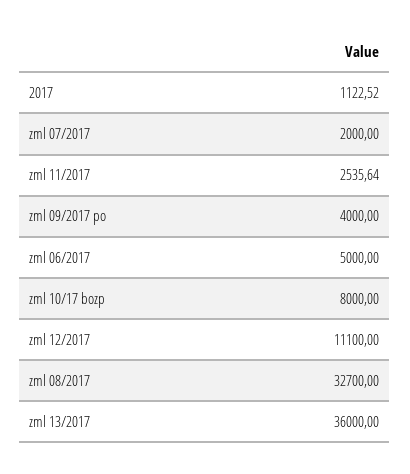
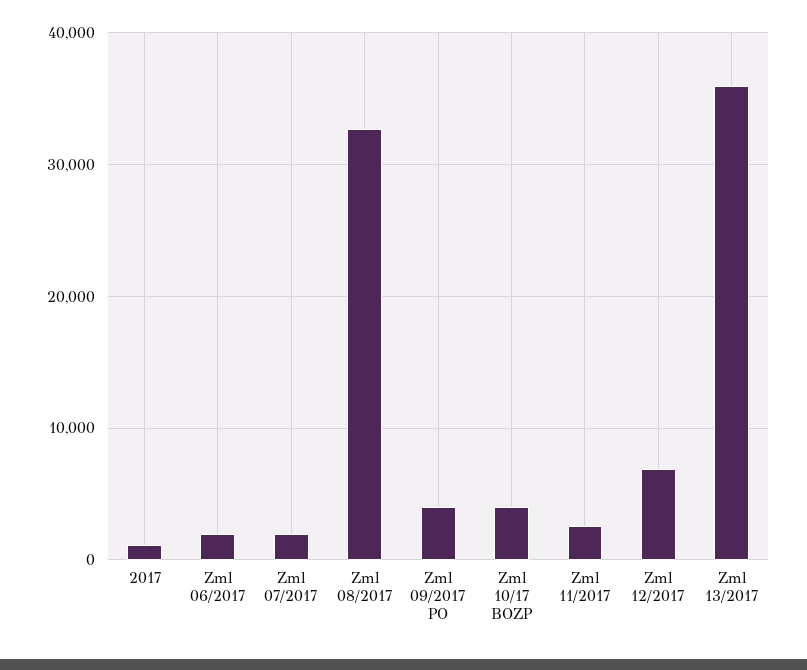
zml 06/2017: 5000 -> 2000
zml 10/17 bozp: 8000 -> 4000
zml 12/2017: 11100 -> 7000

